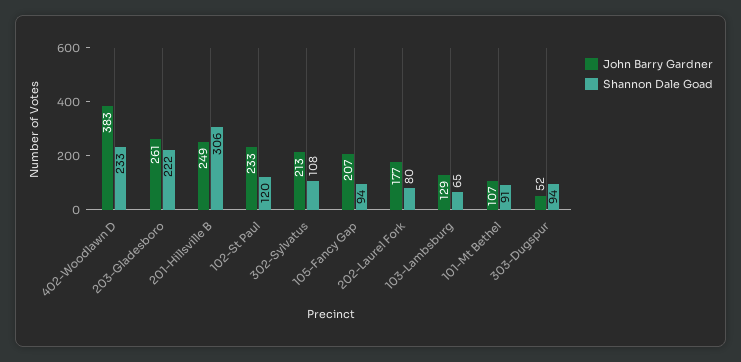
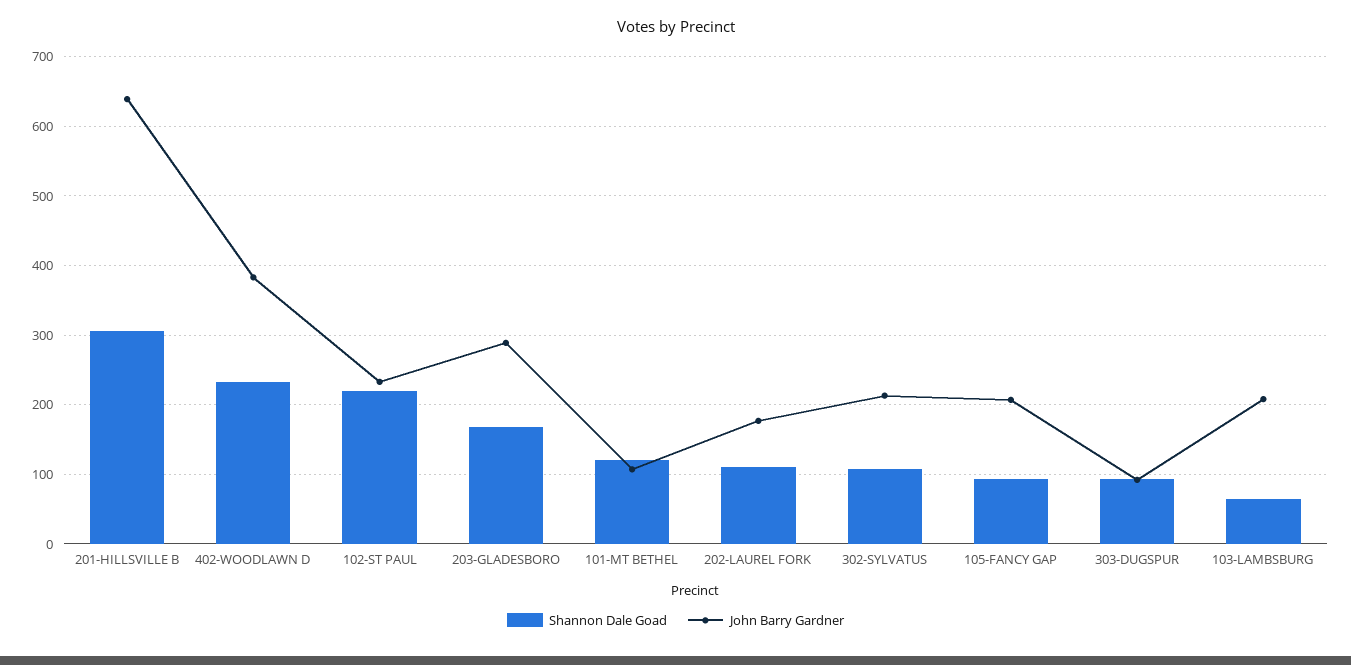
John Barry Gardner, 203-Gladesboro: 261 -> 290
Shannon Dale Goad, 203-Gladesboro: 222 -> 170
John Barry Gardner, 201-Hillsville B: 249 -> 640
Shannon Dale Goad, 102-St Paul: 120 -> 220
Shannon Dale Goad, 202-Laurel Fork: 80 -> 110
John Barry Gardner, 103-Lambsburg: 129 -> 210
Shannon Dale Goad, 101-Mt Bethel: 91 -> 120
John Barry Gardner, 303-Dugspur: 52 -> 90

